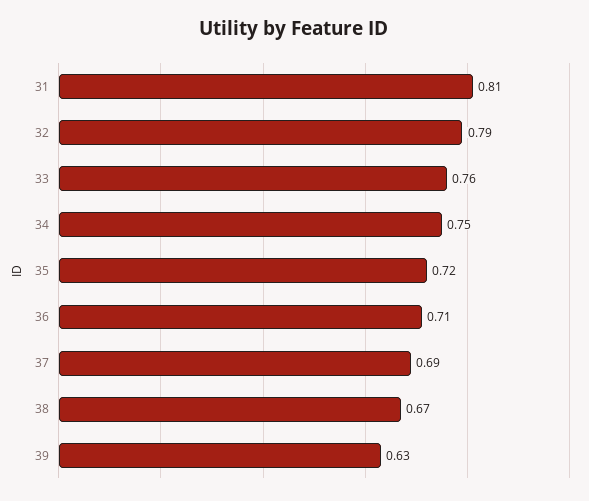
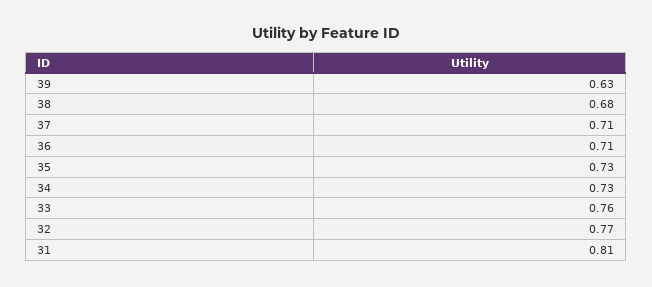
32: 0.79 -> 0.77
34: 0.75 -> 0.73
35: 0.72 -> 0.73
37: 0.69 -> 0.71
38: 0.67 -> 0.68

